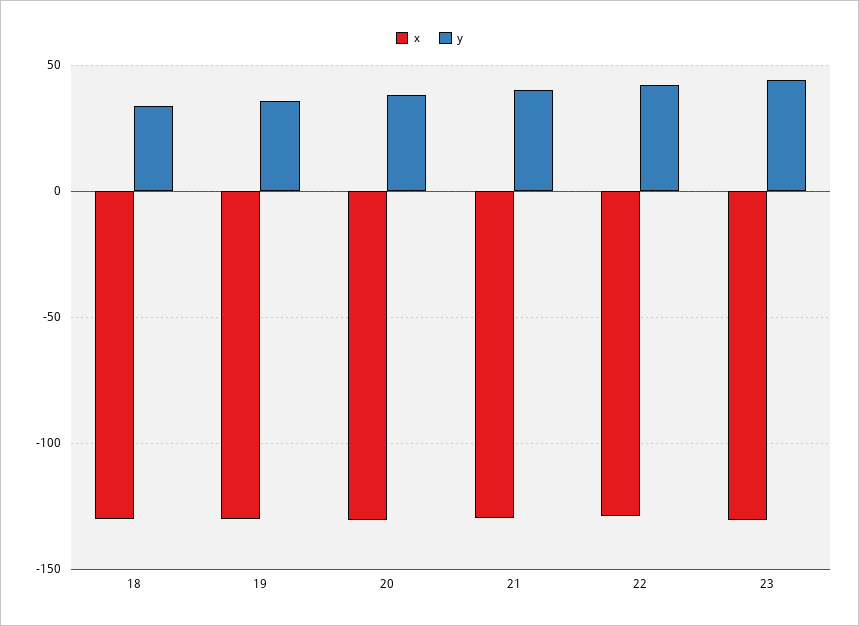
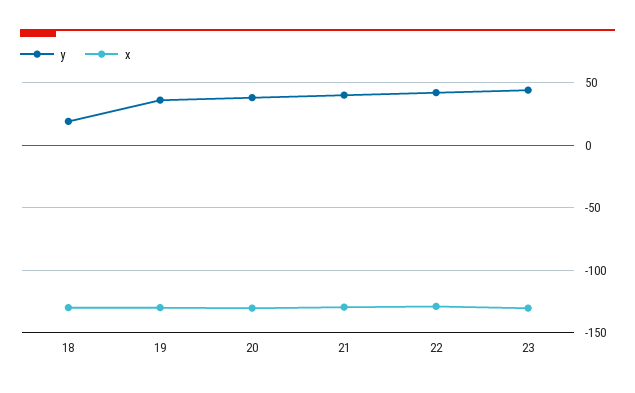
y, 18: 35 -> 20

